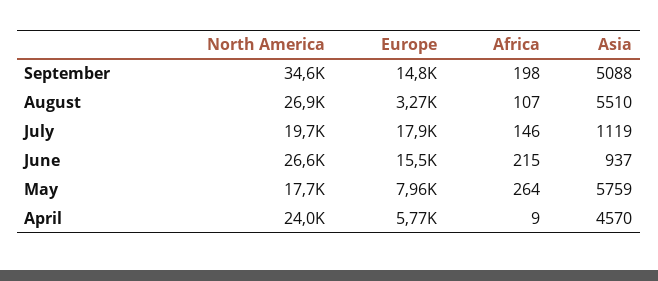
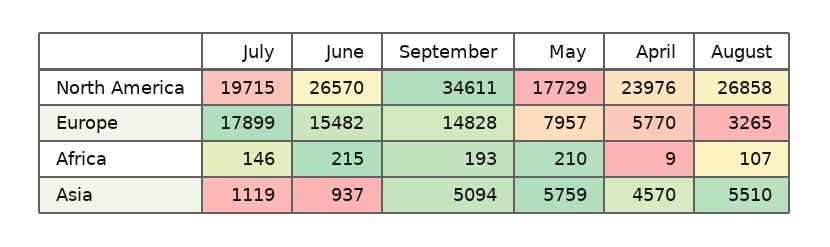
Africa, September: 198 -> 193
Asia, September: 5088 -> 5094
Africa, May: 264 -> 210

